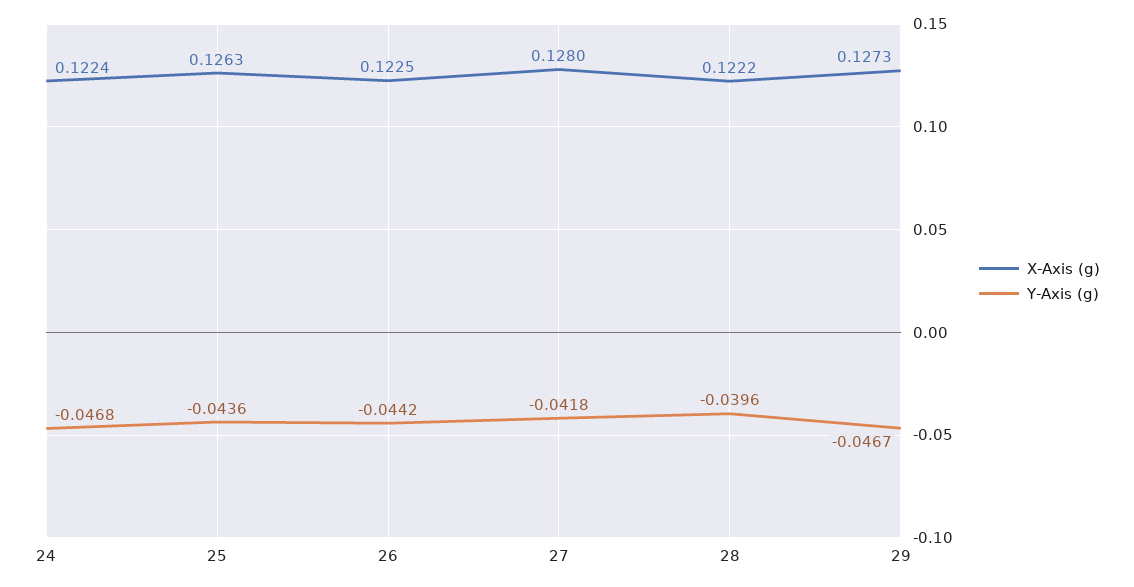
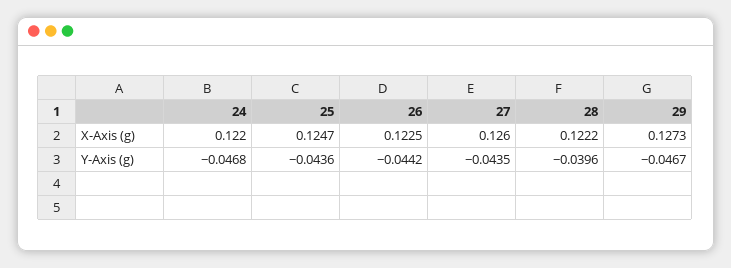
X-Axis (g), 24: 0.1224 -> 0.122
X-Axis (g), 25: 0.1263 -> 0.1247
X-Axis (g), 27: 0.128 -> 0.126
Y-Axis (g), 27: -0.0418 -> -0.0435

